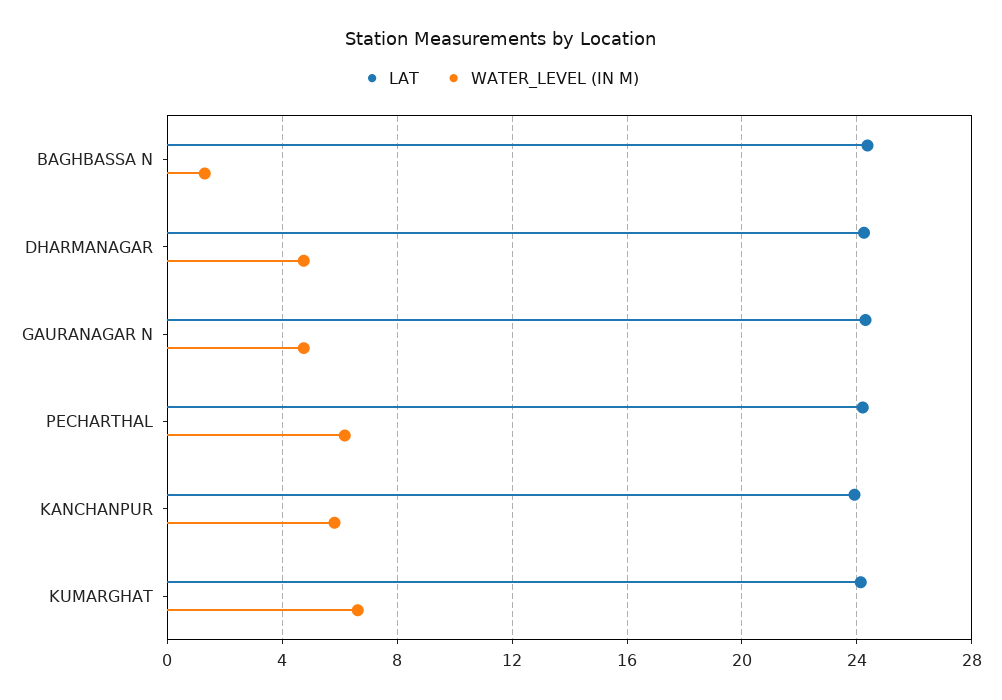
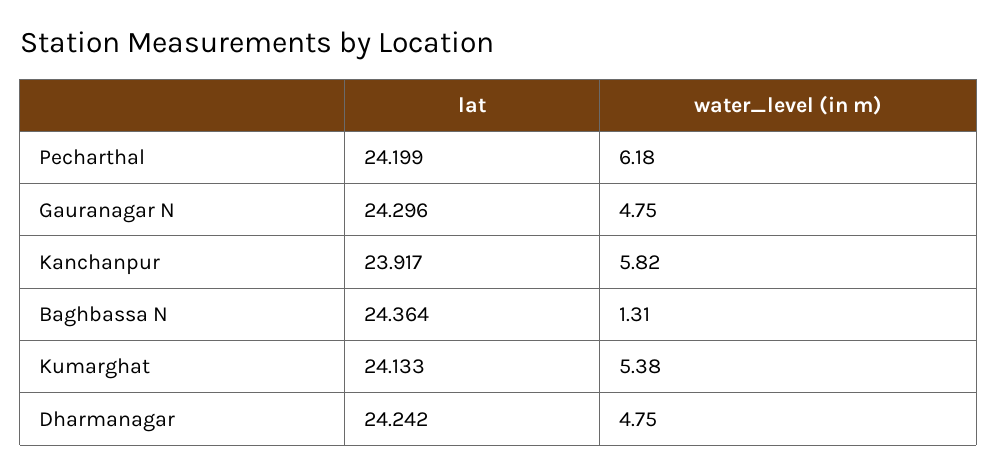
WATER_LEVEL (IN M), KUMARGHAT: 6.5 -> 5.38

